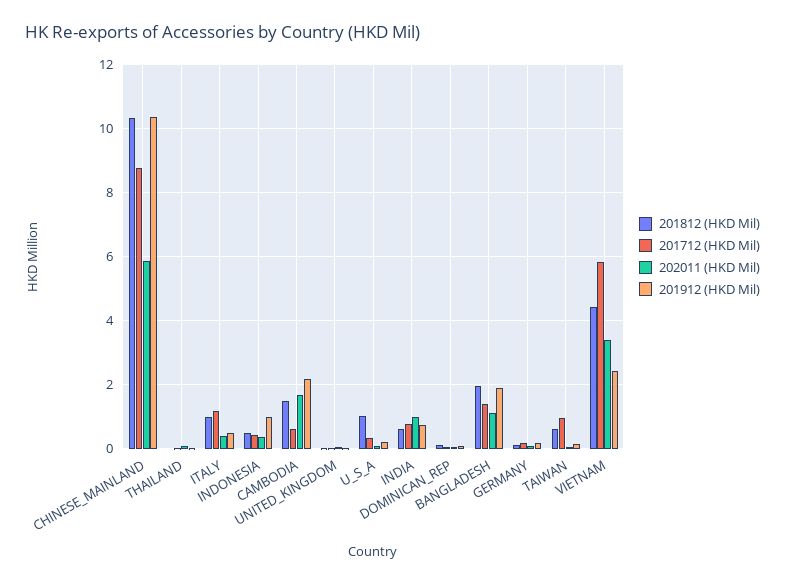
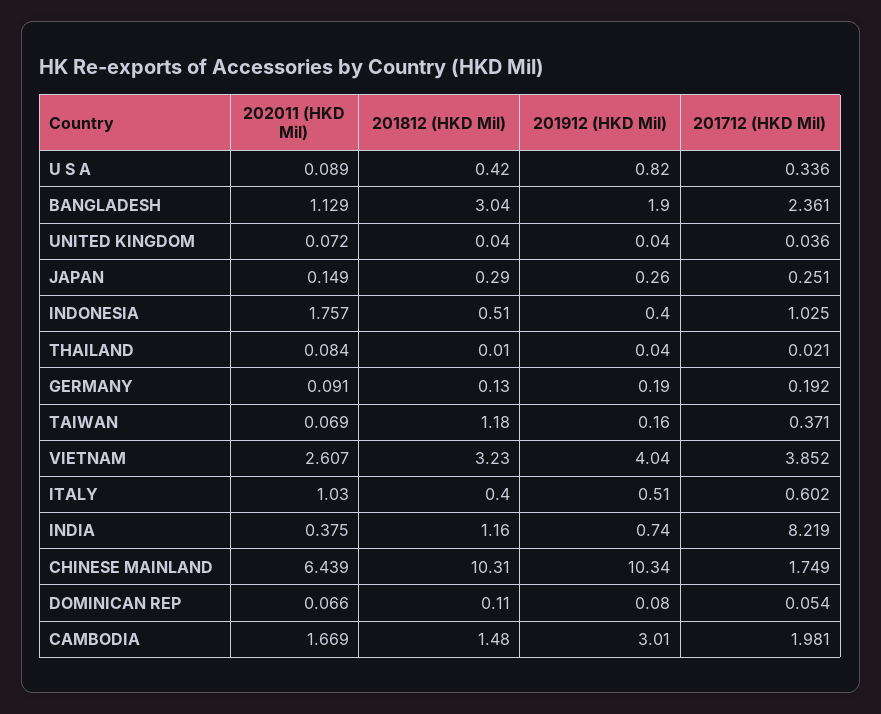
201712 (HKD Mil), CHINESE_MAINLAND: 8.8 -> 1.749
202011 (HKD Mil), CHINESE_MAINLAND: 5.8 -> 6.439
201812 (HKD Mil), ITALY: 1 -> 0.4
201712 (HKD Mil), ITALY: 1.2 -> 0.602
202011 (HKD Mil), ITALY: 0.4 -> 1.03
201712 (HKD Mil), INDONESIA: 0.4 -> 1.025
202011 (HKD Mil), INDONESIA: 0.4 -> 1.757
201912 (HKD Mil), INDONESIA: 1 -> 0.4
201712 (HKD Mil), CAMBODIA: 0.6 -> 1.981
201912 (HKD Mil), CAMBODIA: 2.2 -> 3.01
201812 (HKD Mil), U_S_A: 1 -> 0.42
201912 (HKD Mil), U_S_A: 0.2 -> 0.82
201812 (HKD Mil), INDIA: 0.6 -> 1.16
201712 (HKD Mil), INDIA: 0.8 -> 8.219
202011 (HKD Mil), INDIA: 1 -> 0.375
201812 (HKD Mil), BANGLADESH: 2 -> 3.04
201712 (HKD Mil), BANGLADESH: 1.4 -> 2.361
201812 (HKD Mil), TAIWAN: 0.6 -> 1.18
201712 (HKD Mil), TAIWAN: 1 -> 0.371
201812 (HKD Mil), VIETNAM: 4.4 -> 3.23
201712 (HKD Mil), VIETNAM: 5.8 -> 3.852
202011 (HKD Mil), VIETNAM: 3.4 -> 2.607
201912 (HKD Mil), VIETNAM: 2.4 -> 4.04
202011 (HKD Mil), JAPAN: none -> 0.149
201812 (HKD Mil), JAPAN: none -> 0.29
201912 (HKD Mil), JAPAN: none -> 0.26
201712 (HKD Mil), JAPAN: none -> 0.251

